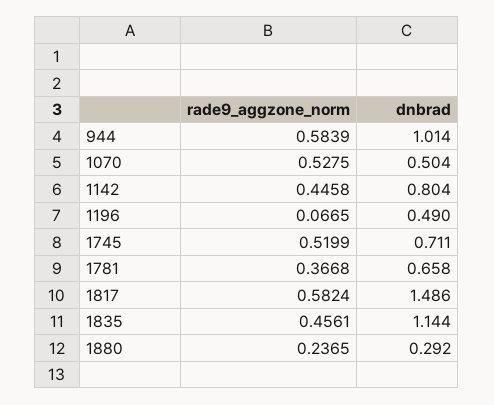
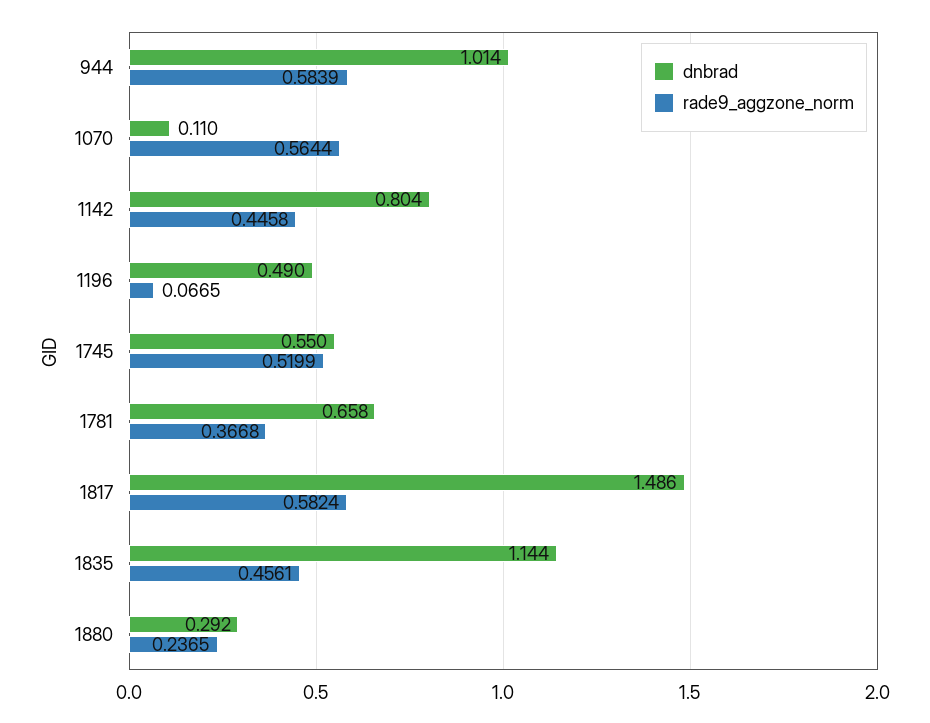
rade9_aggzone_norm, 1070: 0.5275 -> 0.5644
dnbrad, 1070: 0.504 -> 0.11
dnbrad, 1745: 0.711 -> 0.55

